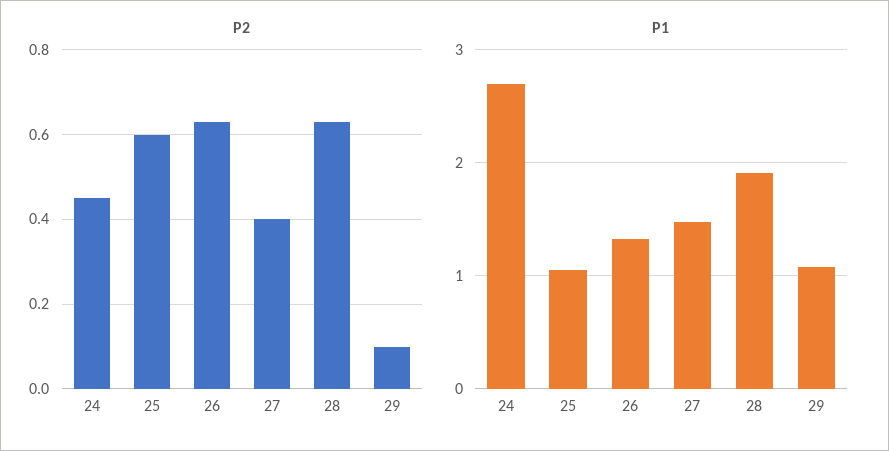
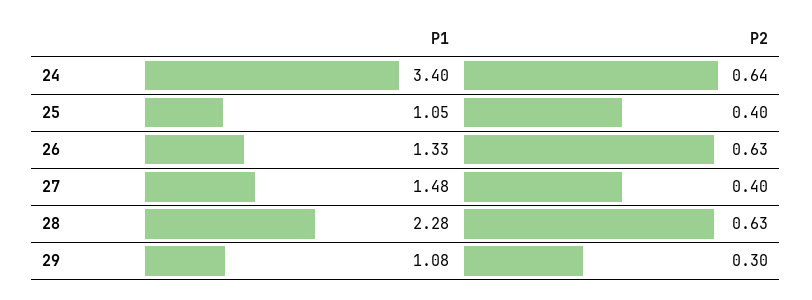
P2, 24: 0.45 -> 0.64
P2, 25: 0.6 -> 0.4
P2, 29: 0.1 -> 0.3
P1, 24: 2.7 -> 3.4
P1, 28: 1.9 -> 2.28

